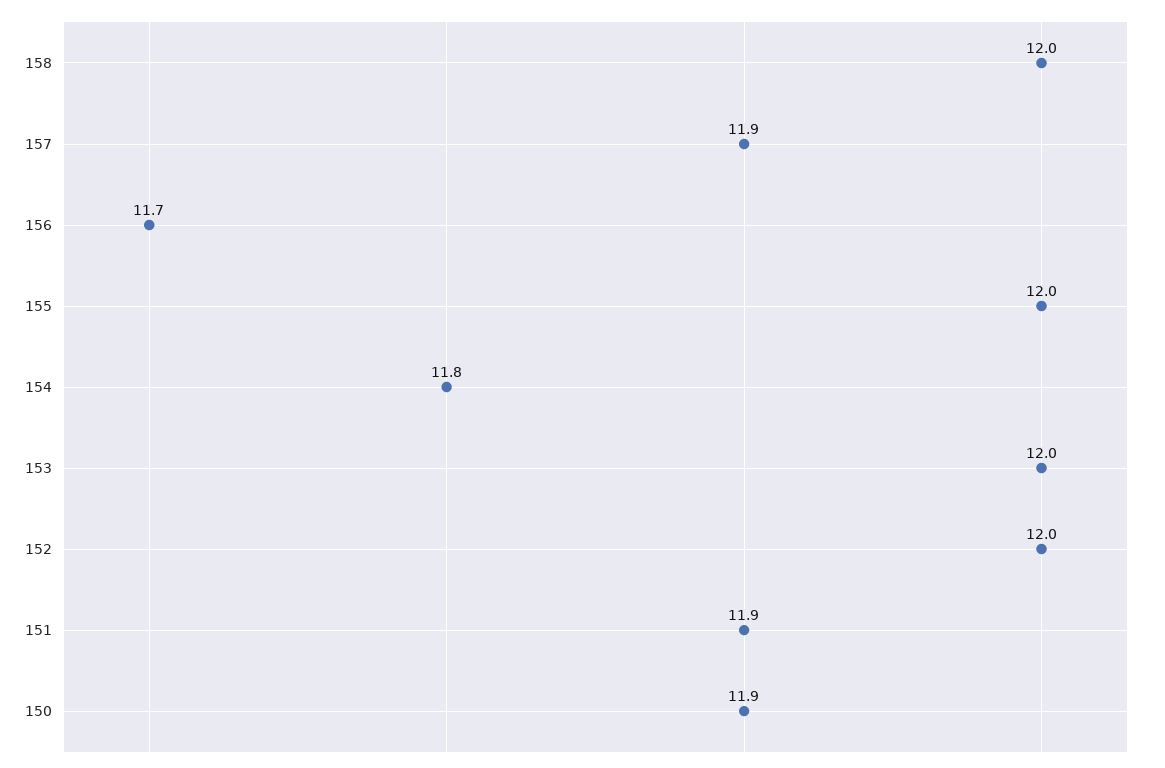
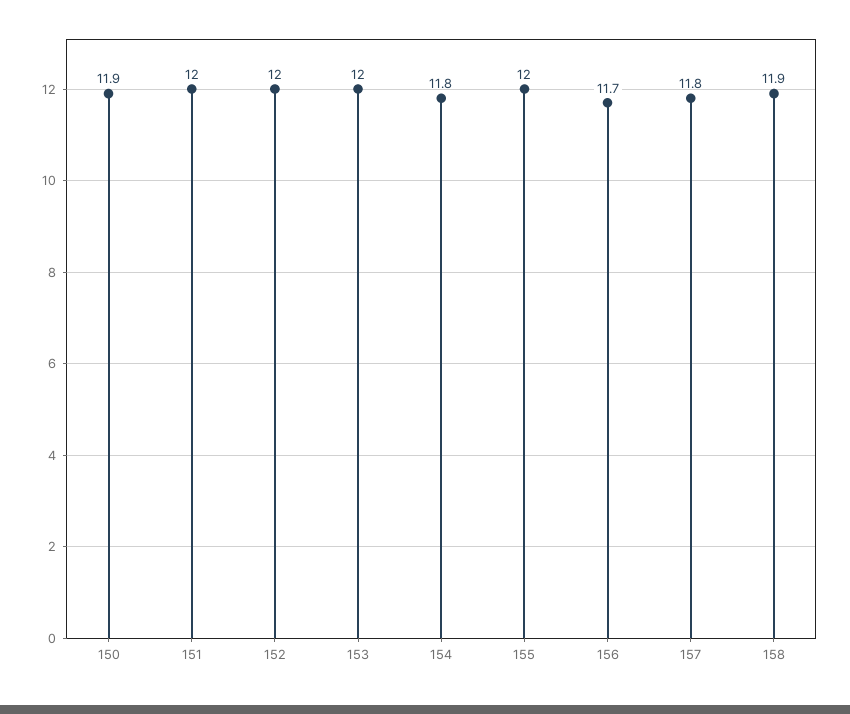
158: 12 -> 11.9
157: 11.9 -> 11.8
151: 11.9 -> 12

